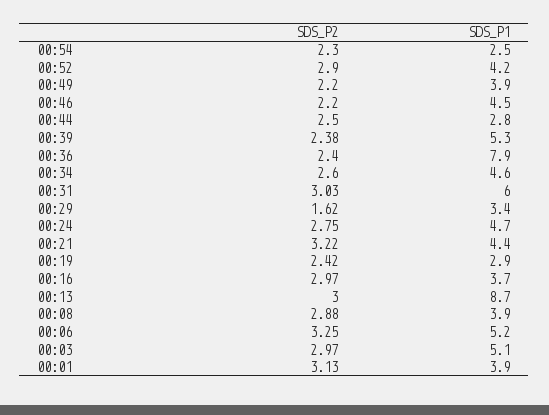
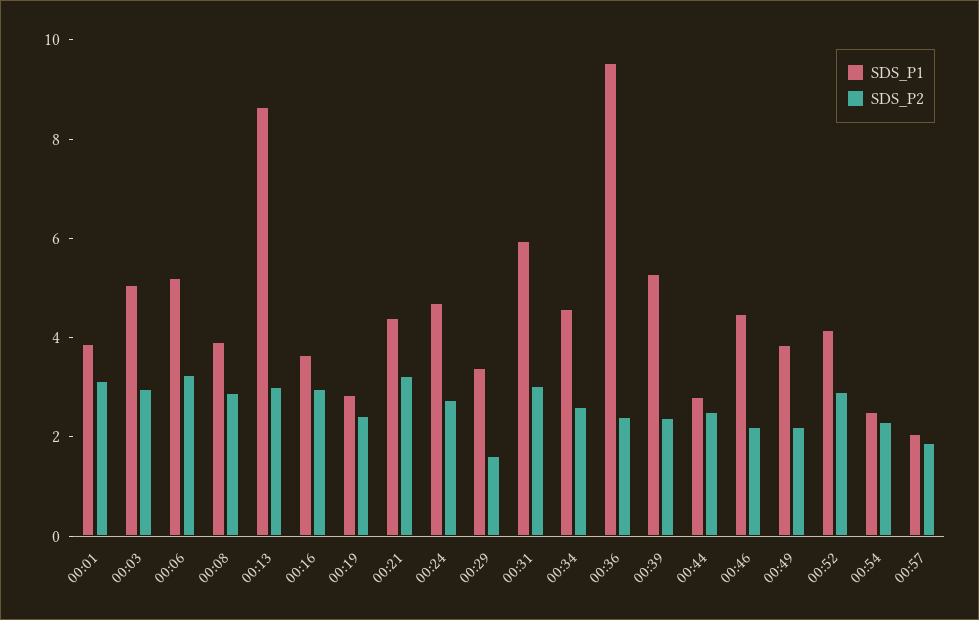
SDS_P1, 00:36: 7.9 -> 9.5
SDS_P1, 00:57: none -> 2
SDS_P2, 00:57: none -> 2

